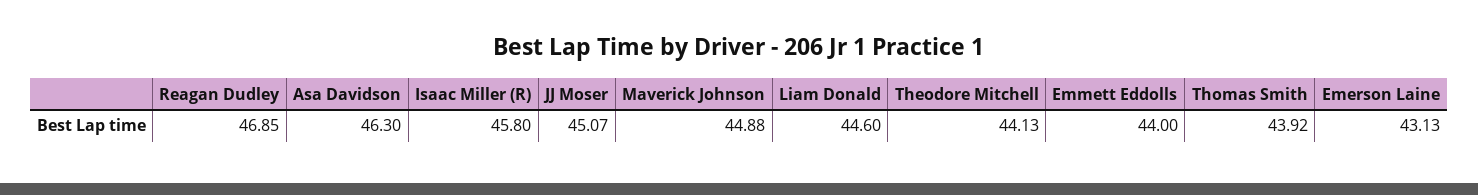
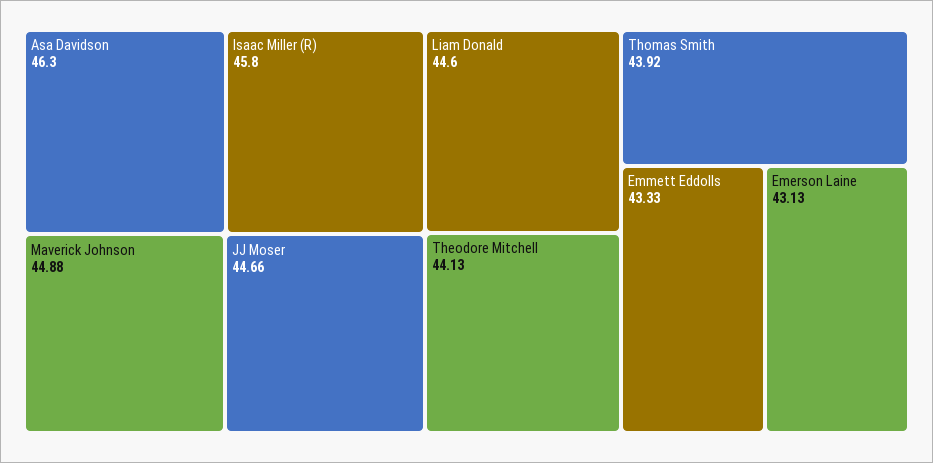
Reagan Dudley: 46.85 -> none
JJ Moser: 45.07 -> 44.66
Emmett Eddolls: 44 -> 43.33

